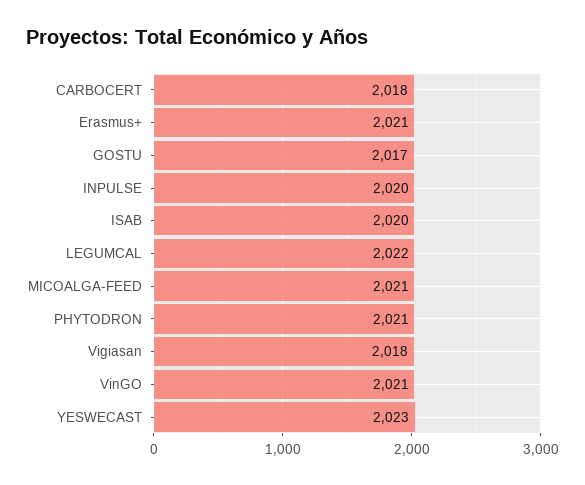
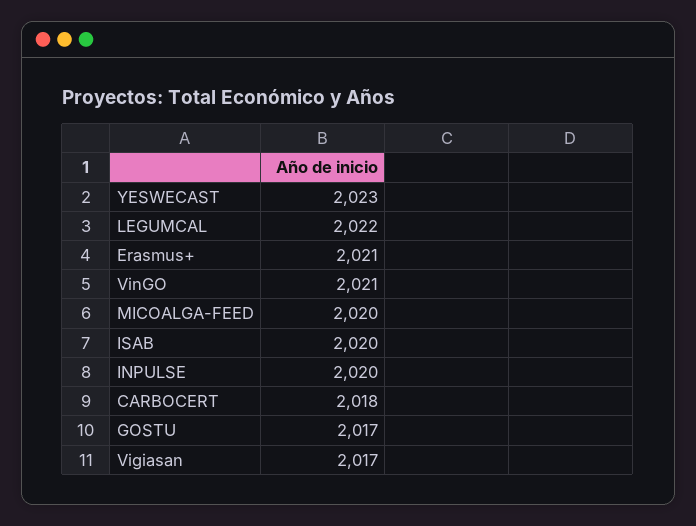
MICOALGA-FEED: 2021 -> 2020
PHYTODRON: 2021 -> none
Vigiasan: 2018 -> 2017

